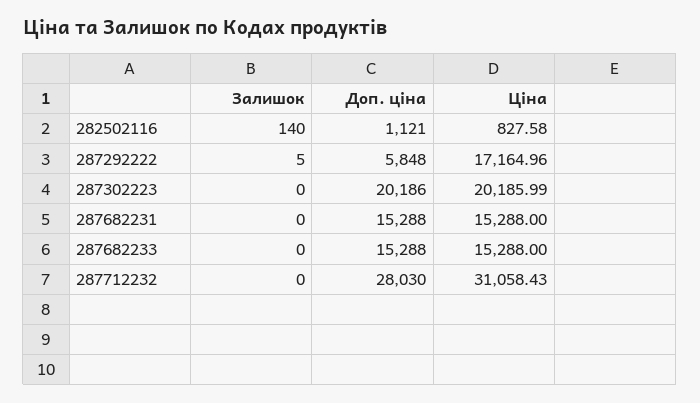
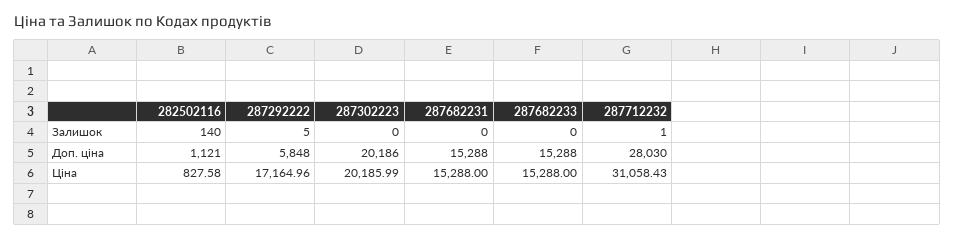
Залишок, 287712232: 0 -> 1

